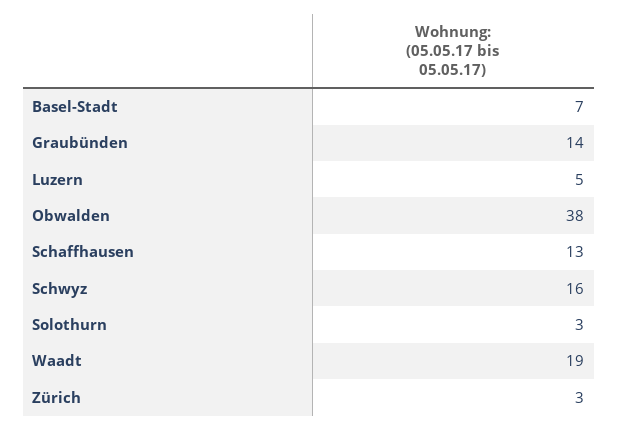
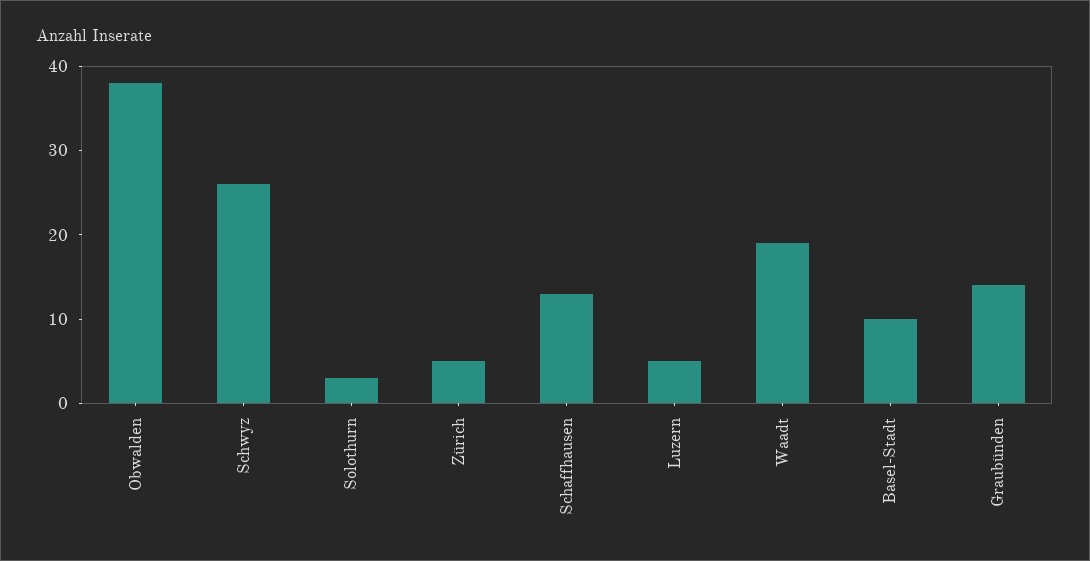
Basel-Stadt: 7 -> 10
Schwyz: 16 -> 26
Zürich: 3 -> 5

